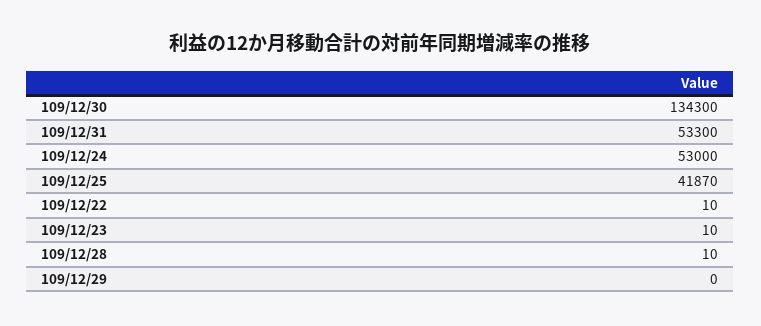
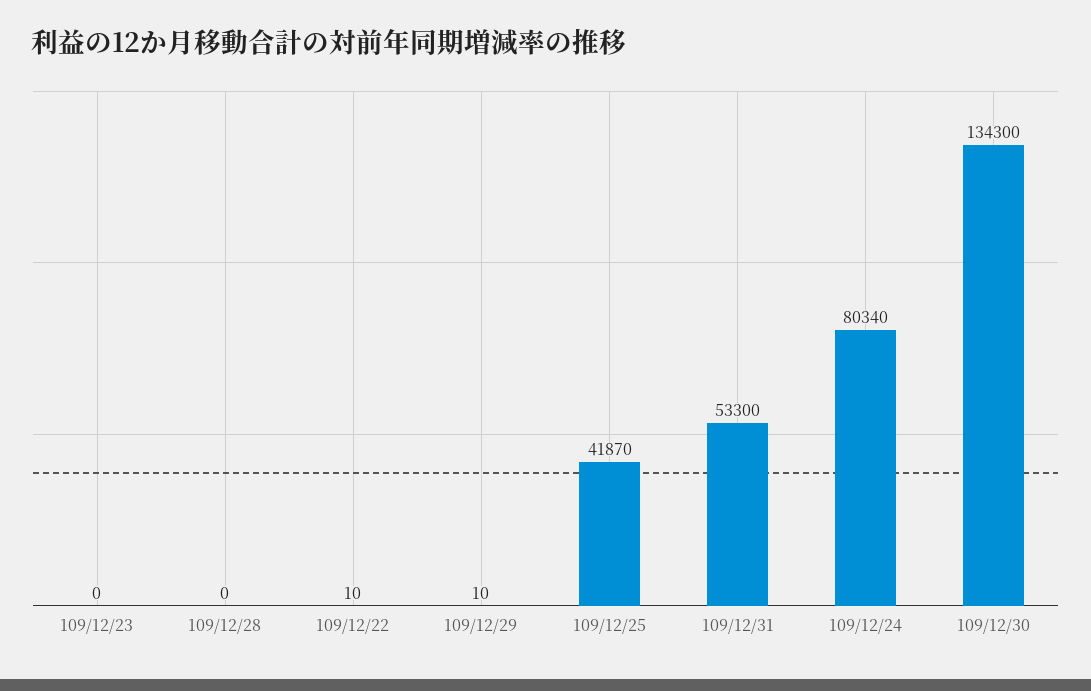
109/12/24: 53000 -> 80340
109/12/23: 10 -> 0
109/12/28: 10 -> 0
109/12/29: 0 -> 10

